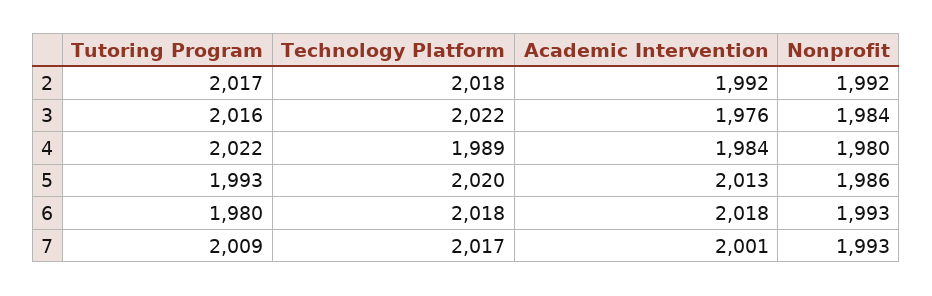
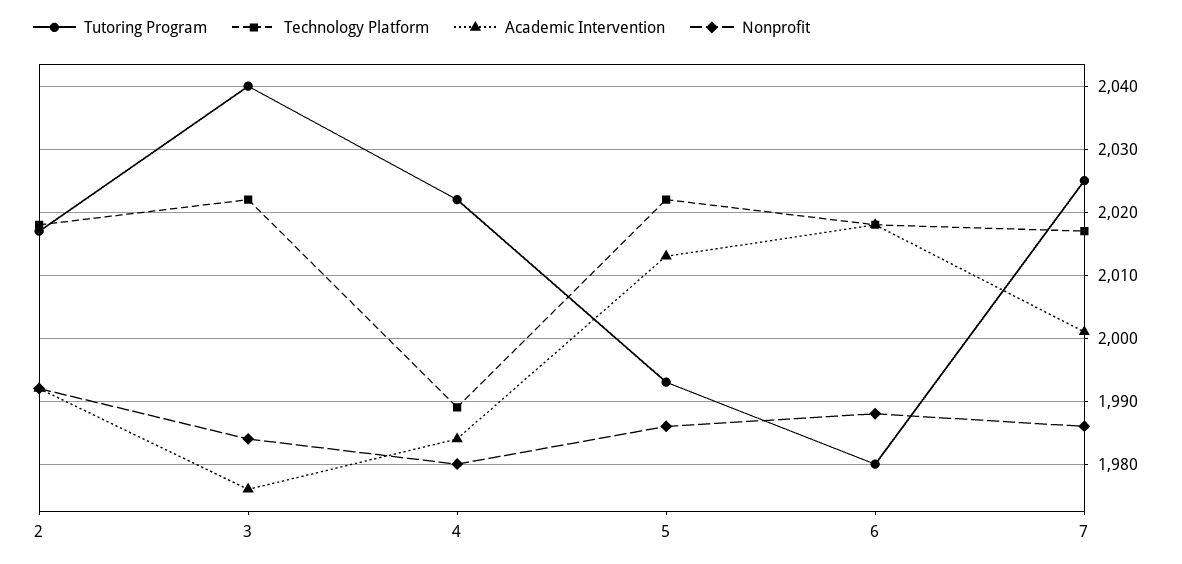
Tutoring Program, 3: 2016 -> 2040
Technology Platform, 5: 2020 -> 2022
Nonprofit, 6: 1993 -> 1988
Tutoring Program, 7: 2009 -> 2025
Nonprofit, 7: 1993 -> 1986

